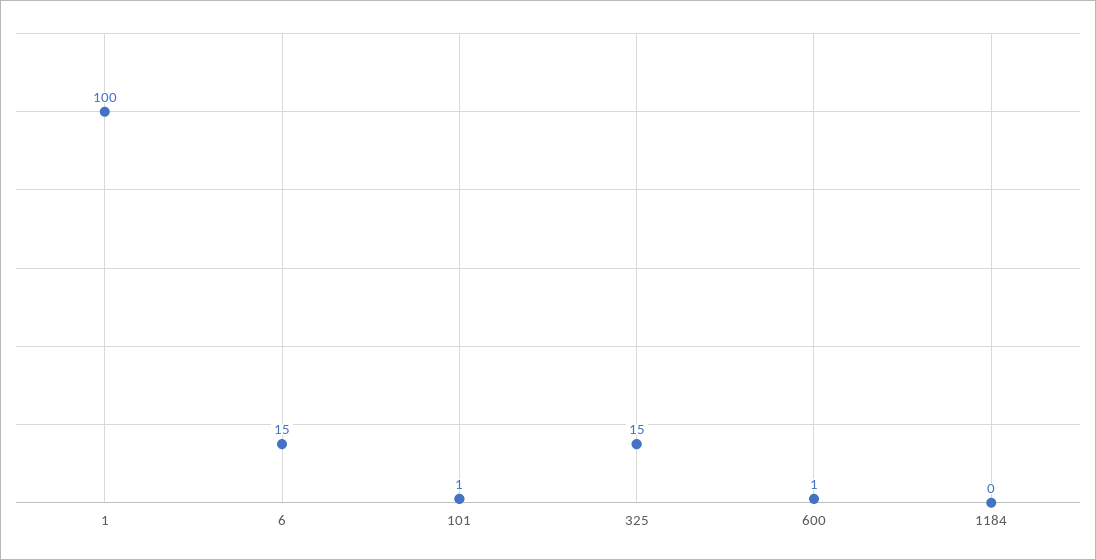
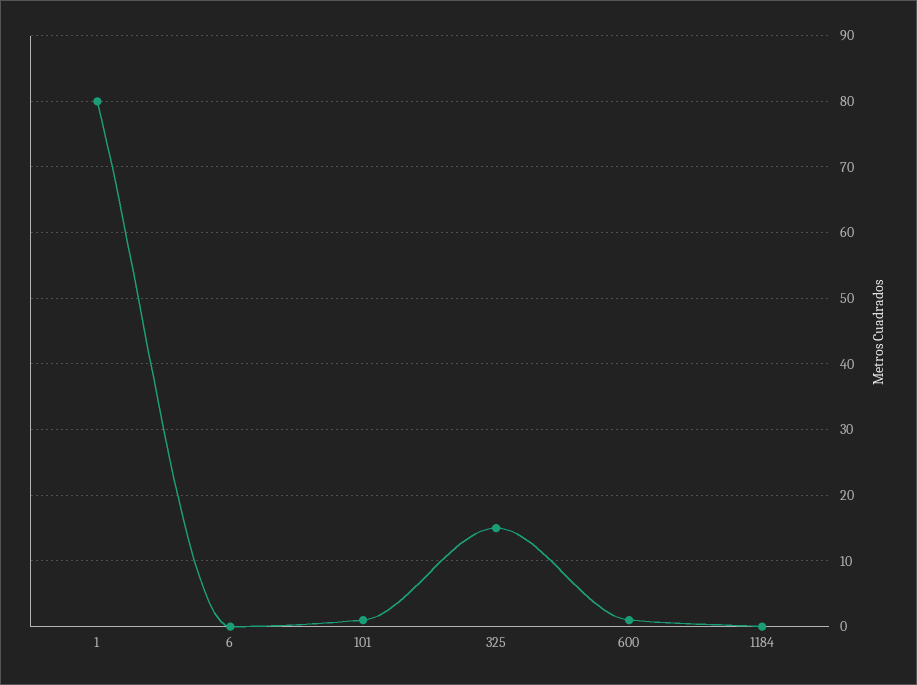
1: 100 -> 80
6: 15 -> 0

